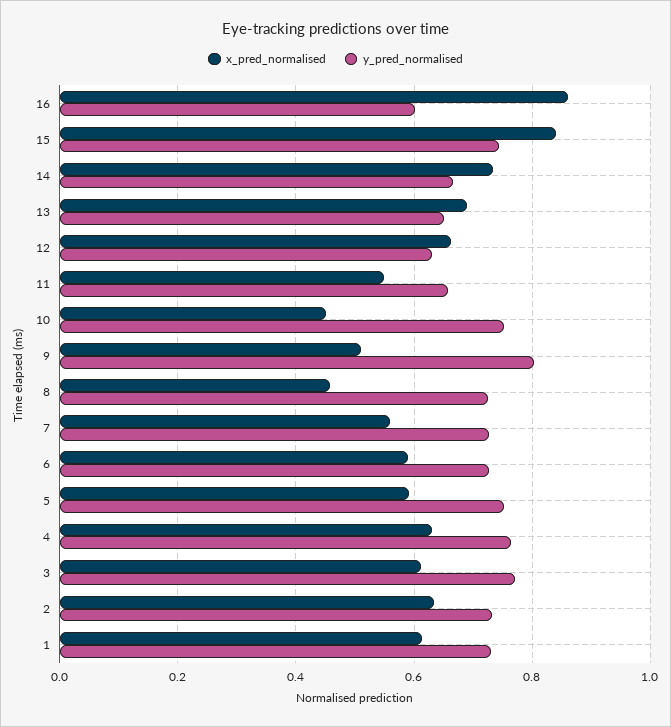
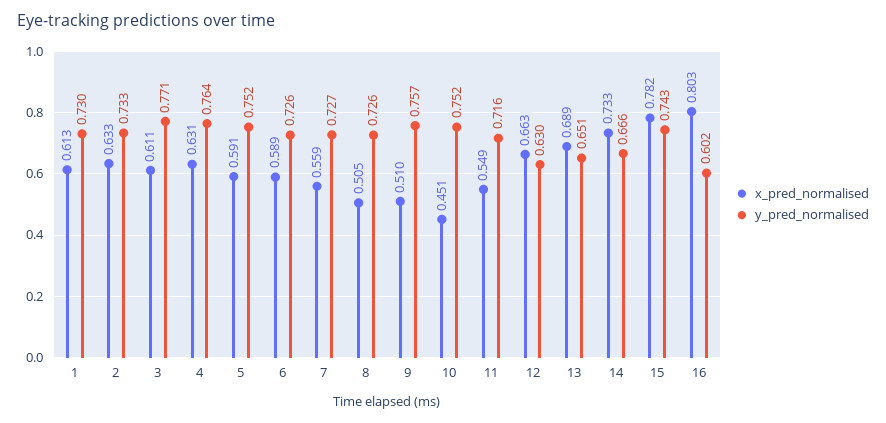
x_pred_normalised, 16: 0.86 -> 0.803
x_pred_normalised, 15: 0.84 -> 0.782
y_pred_normalised, 11: 0.66 -> 0.716
y_pred_normalised, 9: 0.8 -> 0.757
x_pred_normalised, 8: 0.46 -> 0.505

